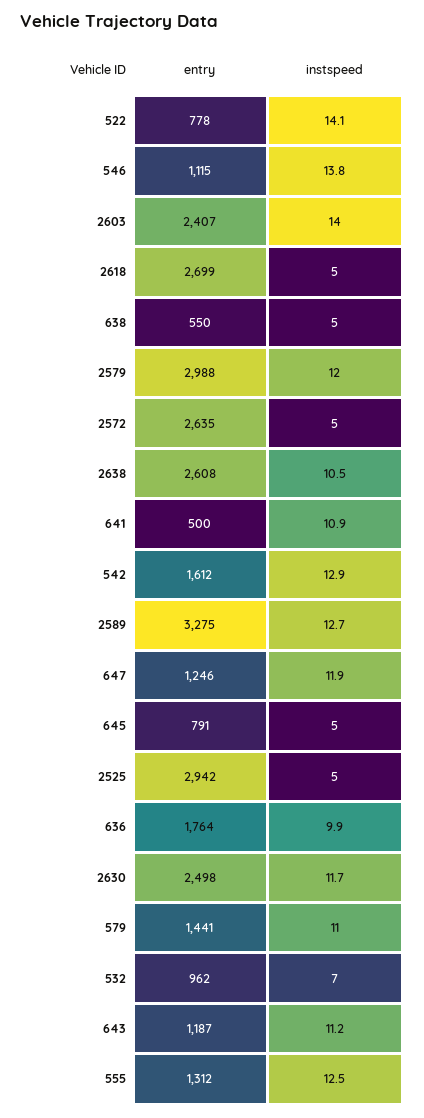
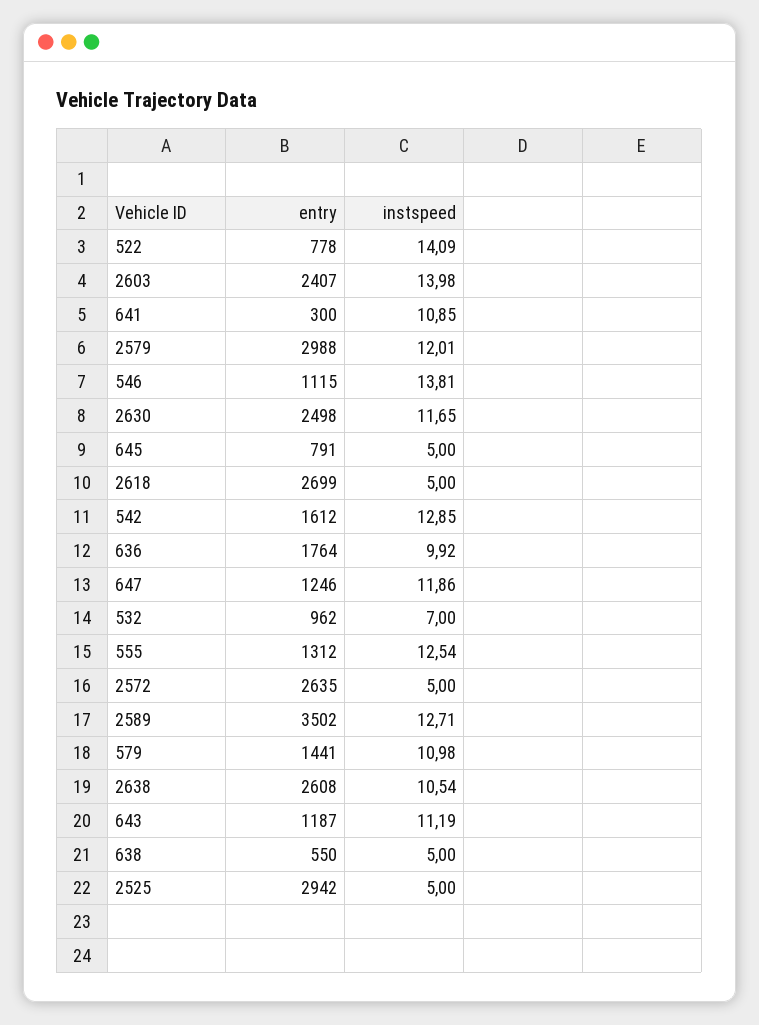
entry, 641: 500 -> 300
entry, 2589: 3275 -> 3502

